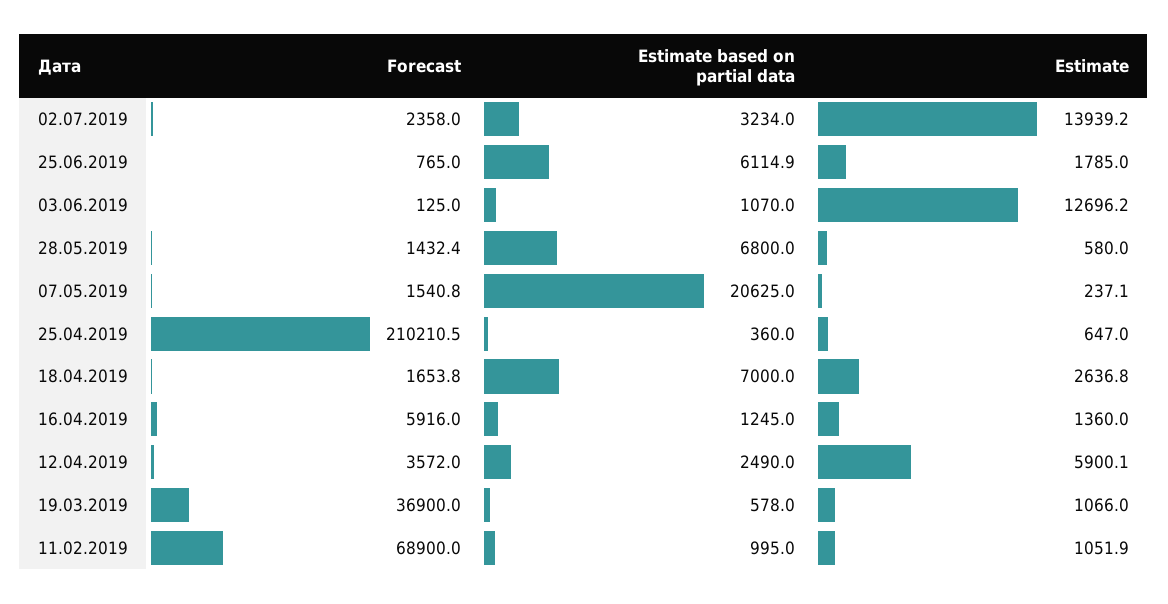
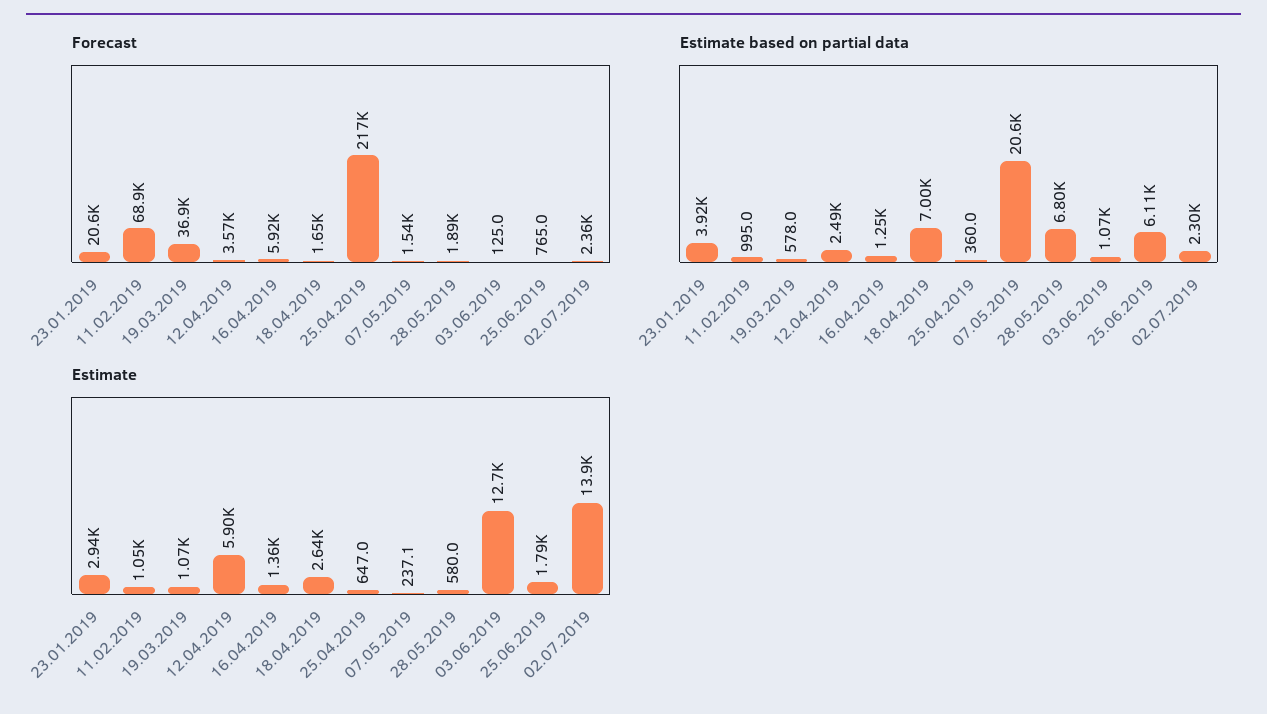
Estimate based on partial data, 02.07.2019: 3234 -> 2300
Forecast, 28.05.2019: 1432.4 -> 1890
Forecast, 25.04.2019: 210210.5 -> 217000
Forecast, 23.01.2019: none -> 20600
Estimate based on partial data, 23.01.2019: none -> 3920
Estimate, 23.01.2019: none -> 2940

